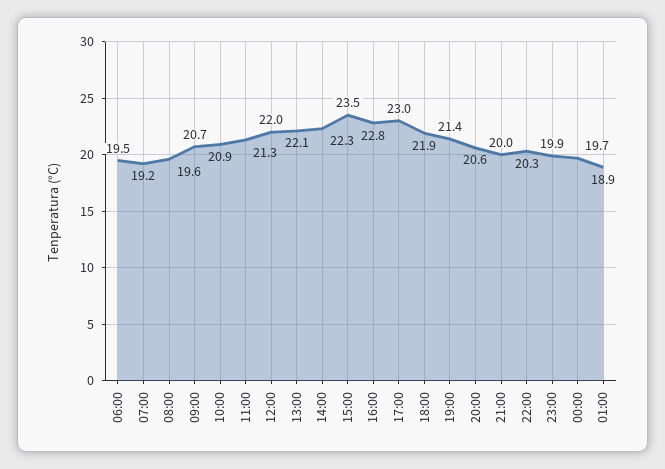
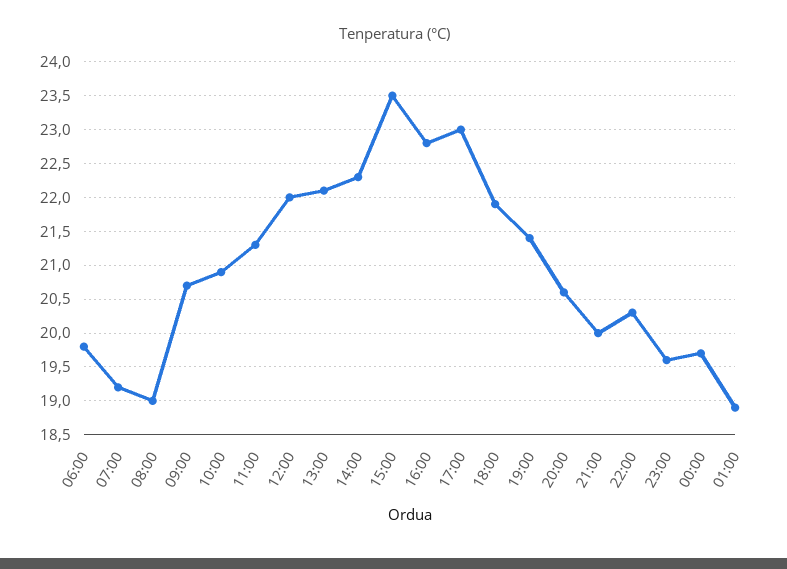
06:00: 19.5 -> 19.8
08:00: 19.6 -> 19
23:00: 19.9 -> 19.6

